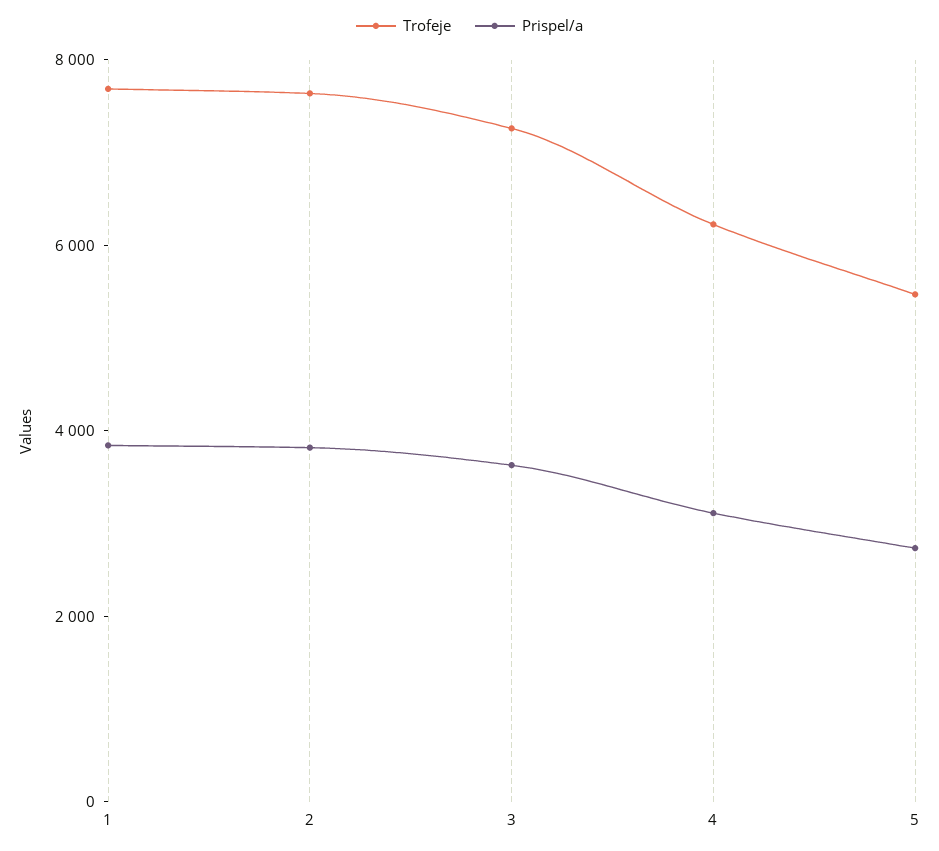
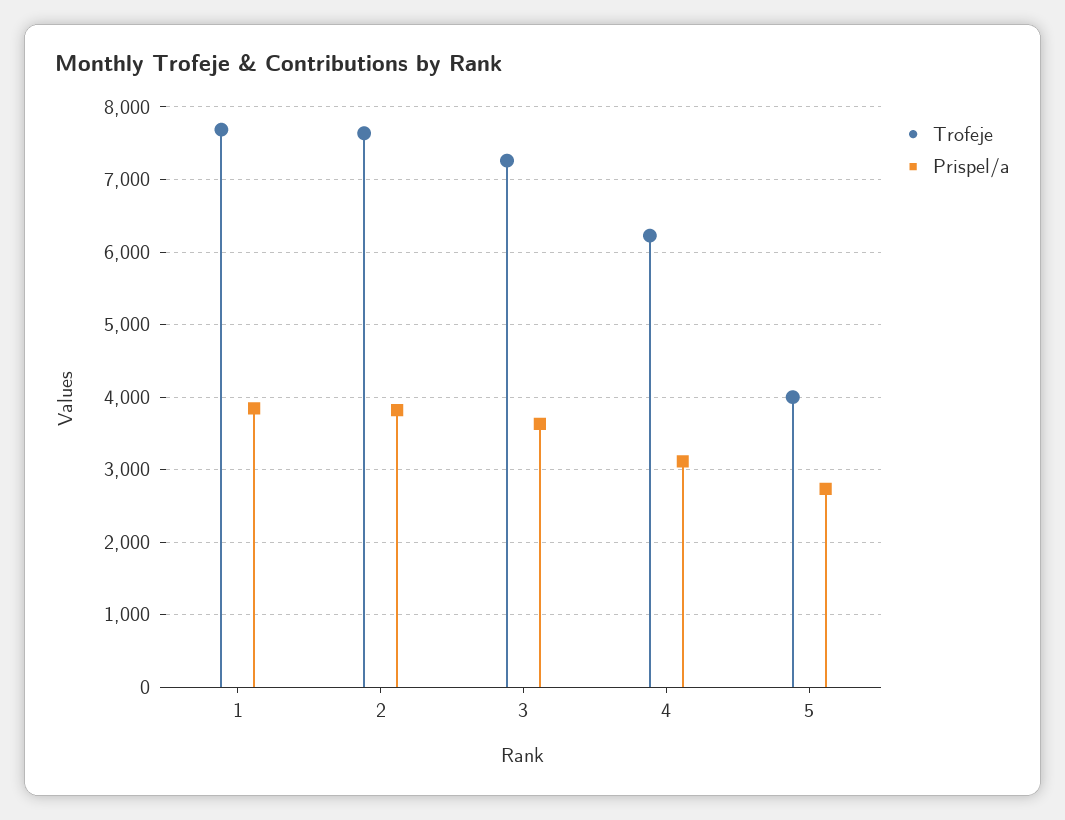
Trofeje, 5: 5500 -> 4000

